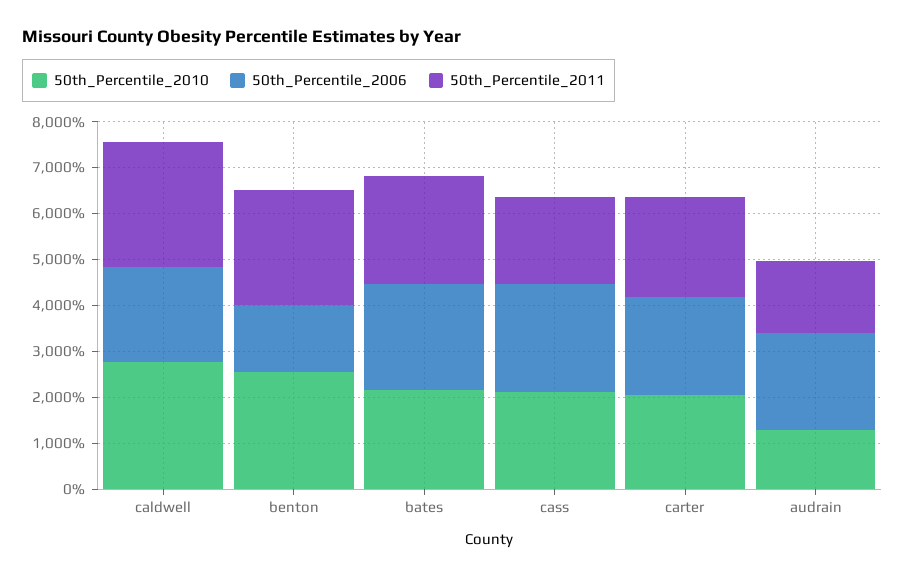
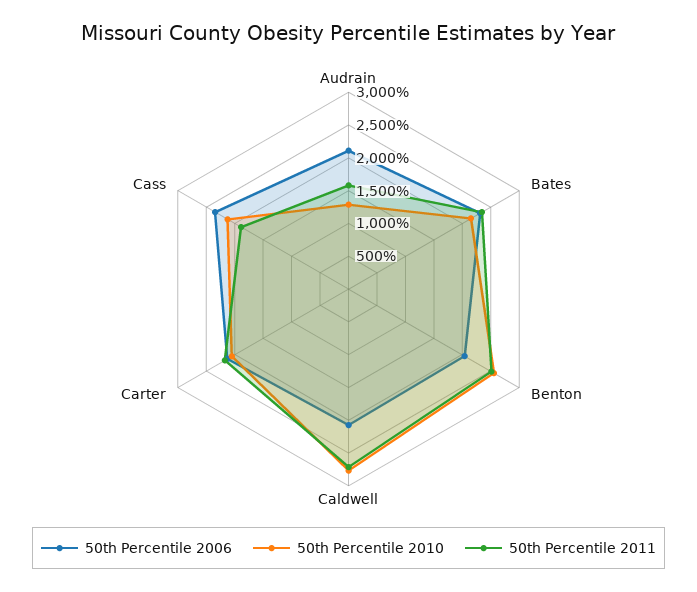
50th_Percentile_2006, benton: 1400 -> 2000

